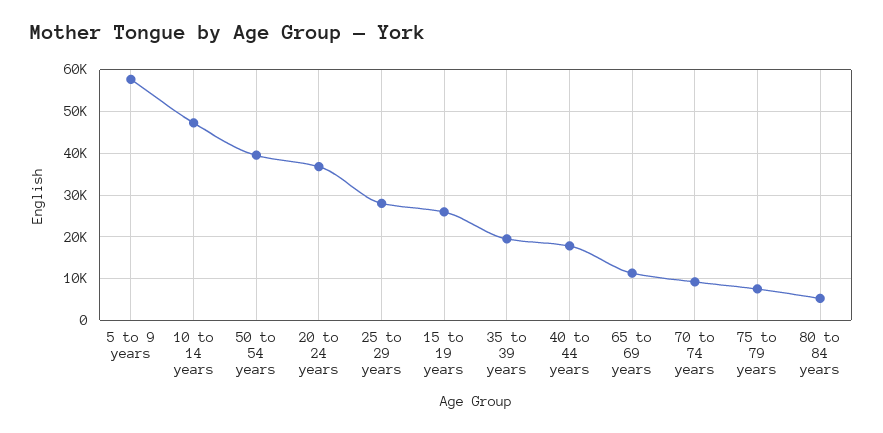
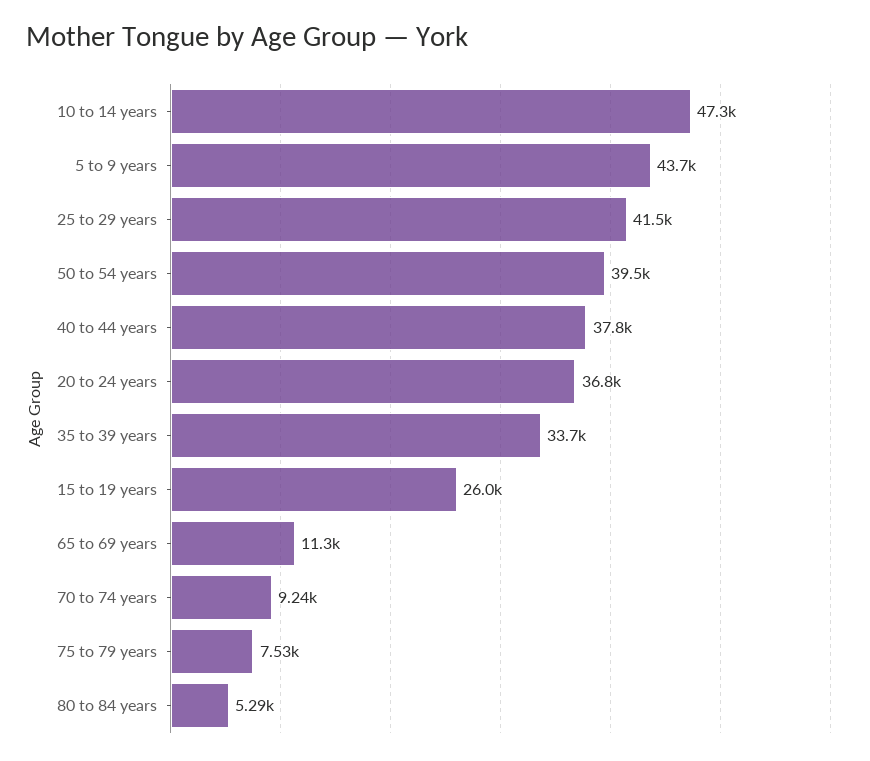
5 to 9 years: 58000 -> 43700
25 to 29 years: 28000 -> 41500
35 to 39 years: 20000 -> 33700
40 to 44 years: 18000 -> 37800

